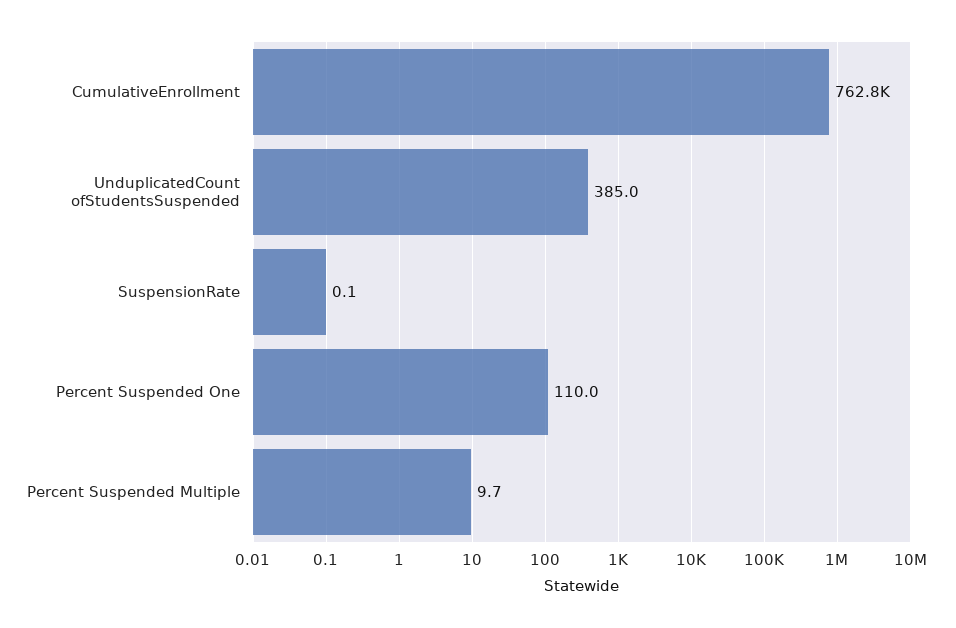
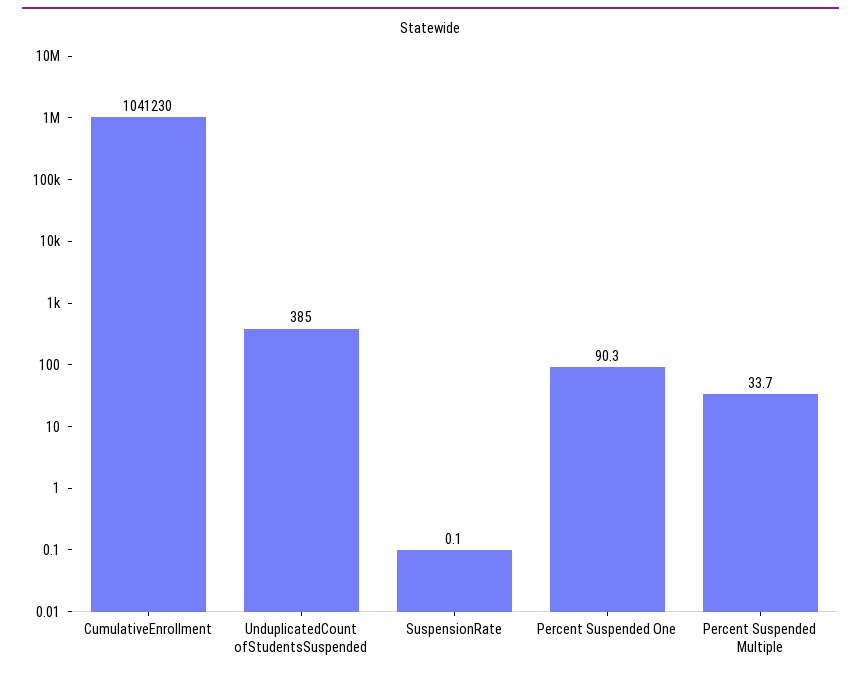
CumulativeEnrollment: 762800 -> 1041230
Percent Suspended One: 110 -> 90.3
Percent Suspended Multiple: 9.7 -> 33.7

